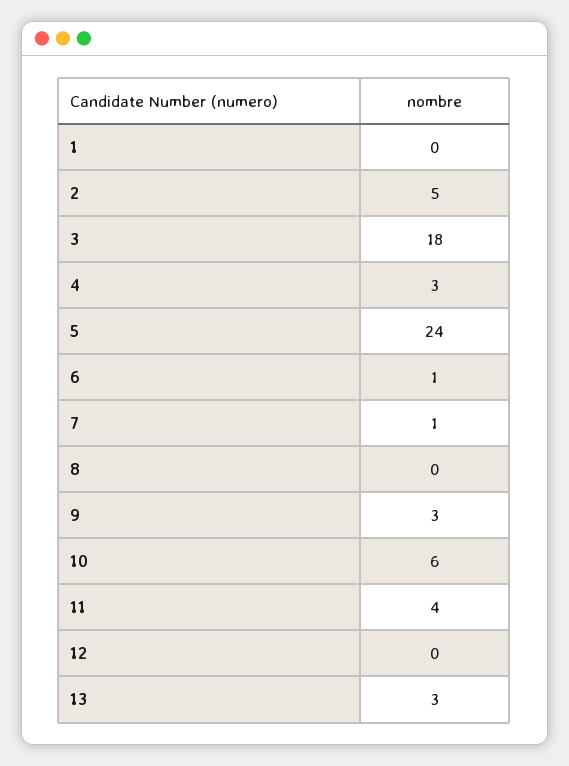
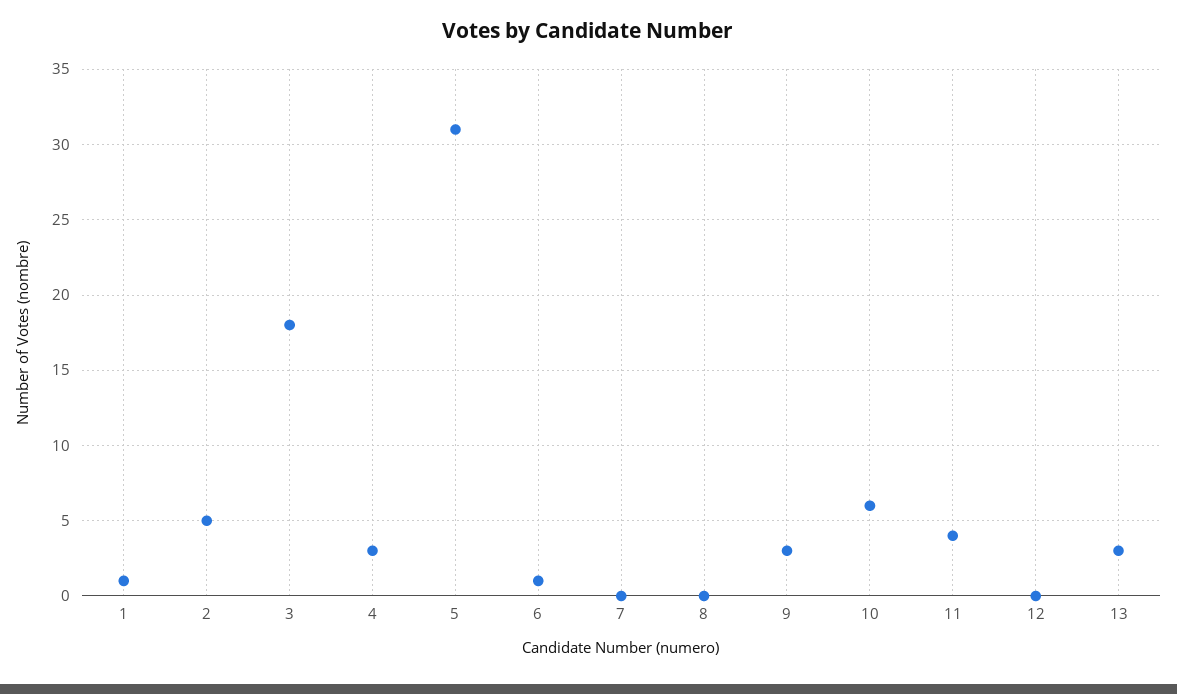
1: 0 -> 1
5: 24 -> 31
7: 1 -> 0

